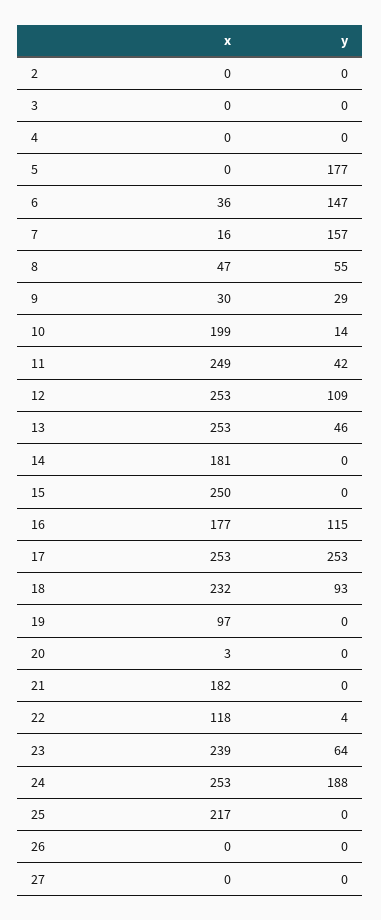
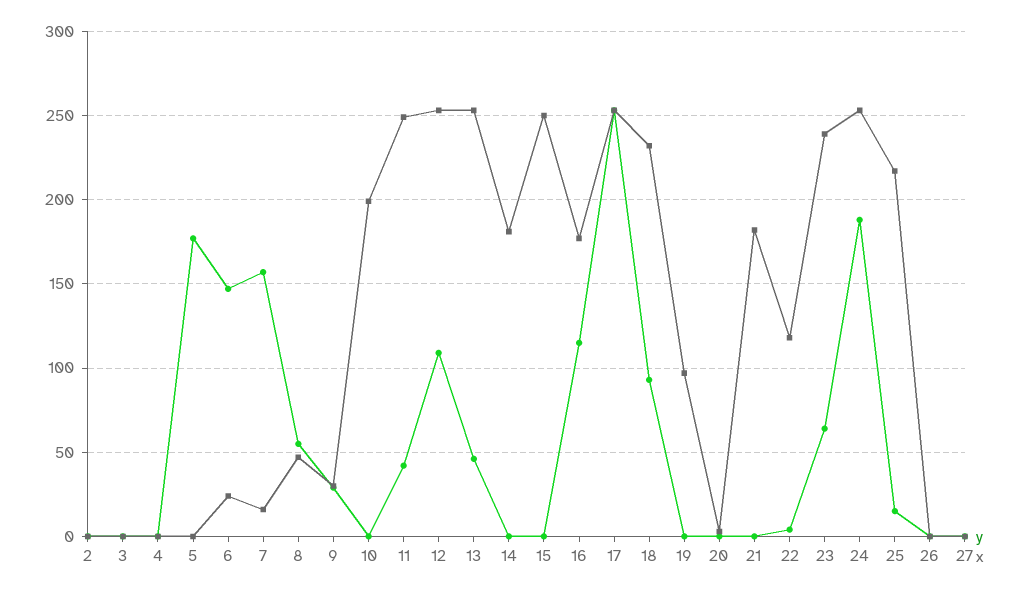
x, 6: 36 -> 25
y, 10: 14 -> 0
y, 25: 0 -> 15

